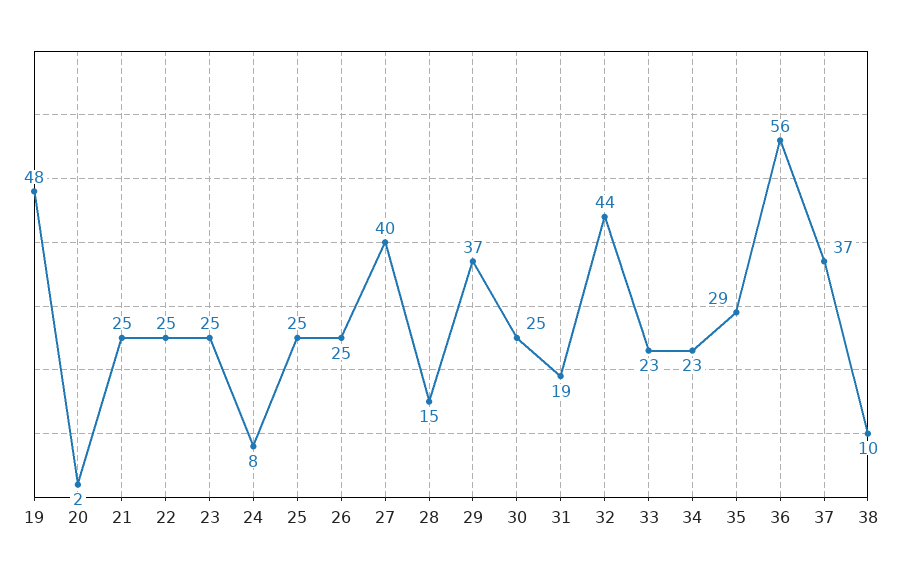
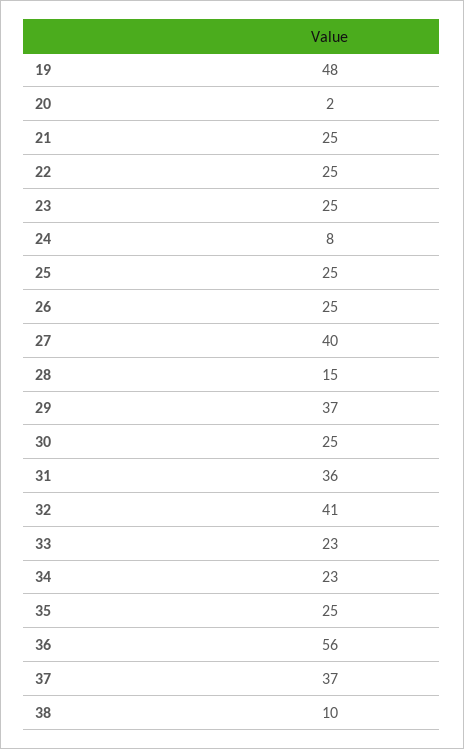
31: 19 -> 36
32: 44 -> 41
35: 29 -> 25

